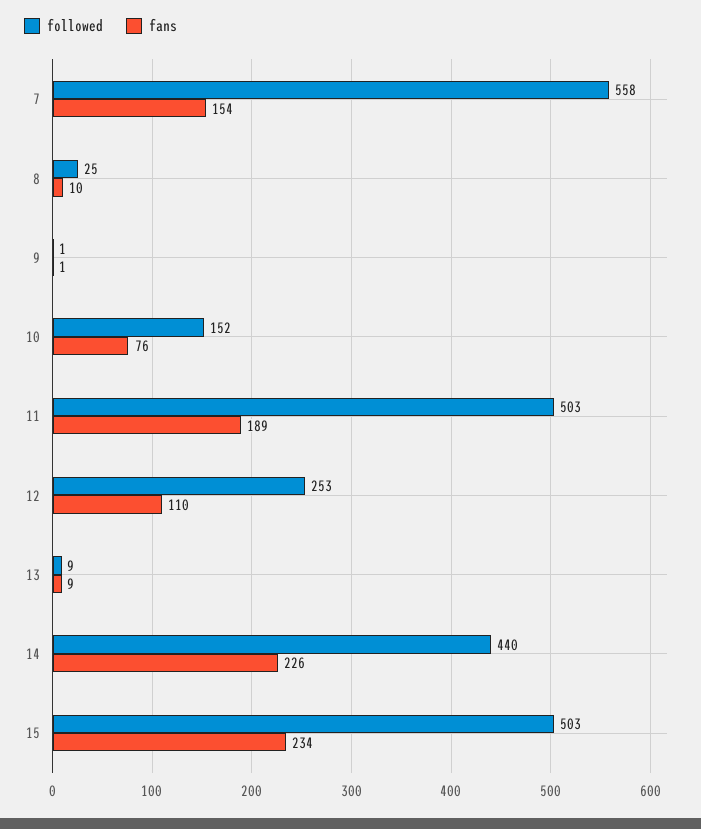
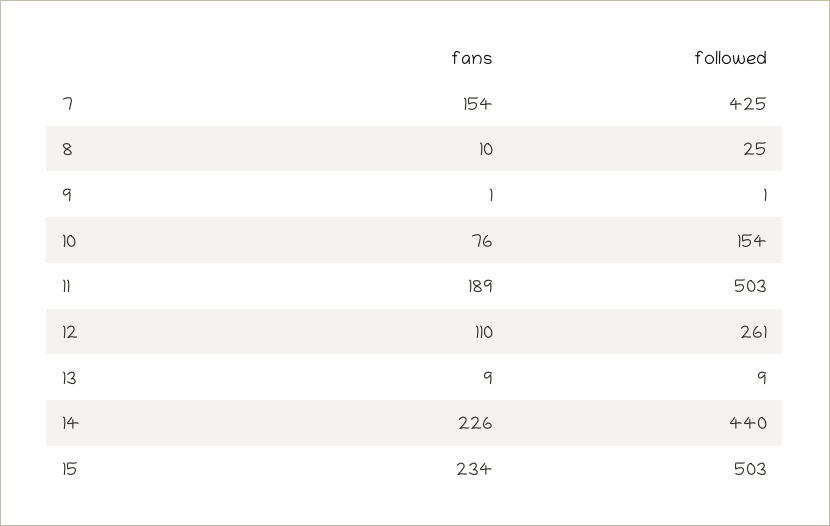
followed, 7: 558 -> 425
followed, 10: 152 -> 154
followed, 12: 253 -> 261

